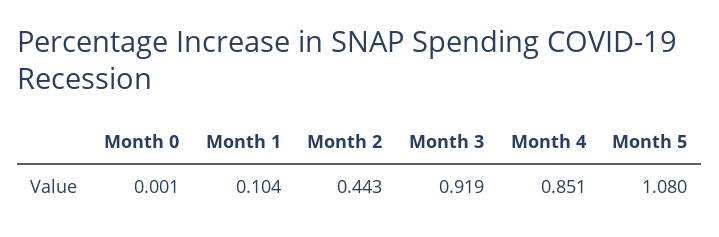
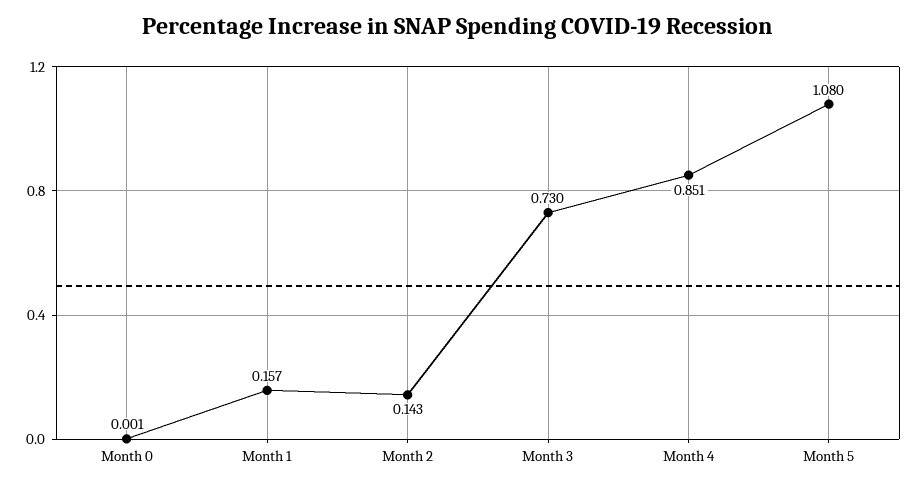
Month 1: 0.104 -> 0.157
Month 2: 0.443 -> 0.143
Month 3: 0.919 -> 0.73

